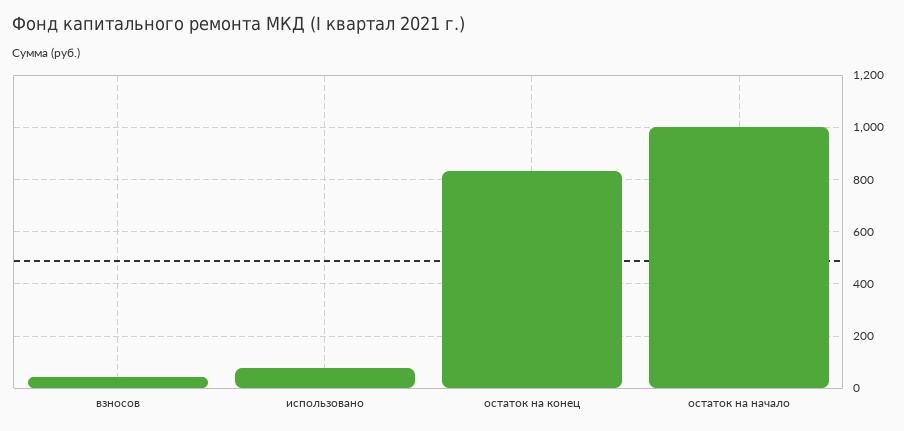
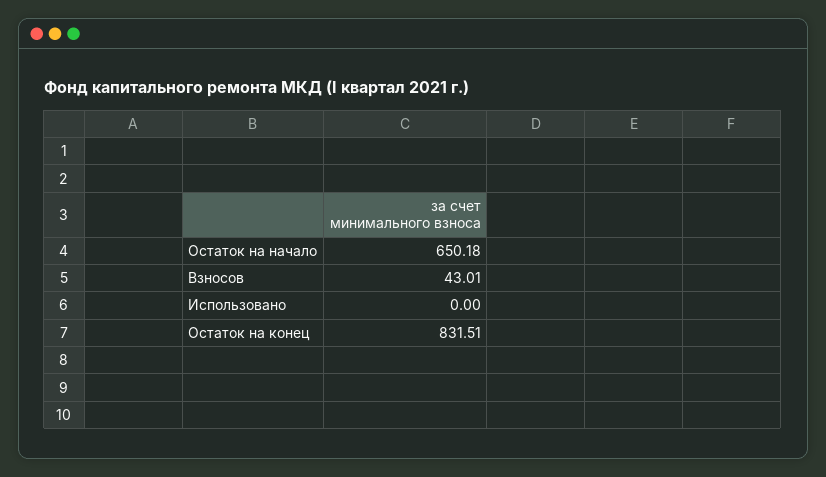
использовано: 75 -> 0
остаток на начало: 1000 -> 650.18

